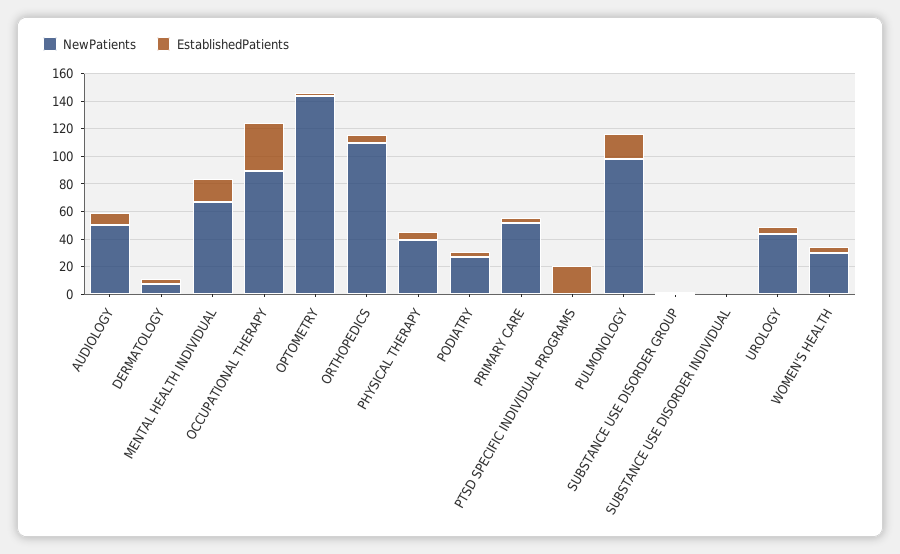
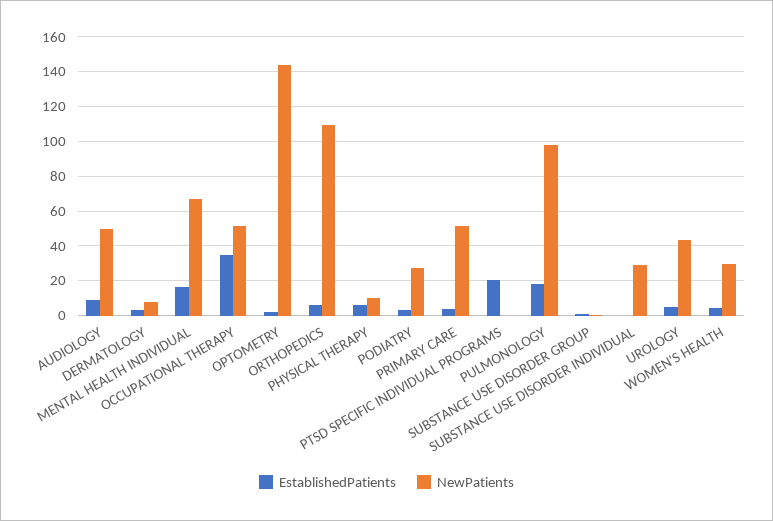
NewPatients, OCCUPATIONAL THERAPY: 90 -> 50
NewPatients, PHYSICAL THERAPY: 40 -> 10
NewPatients, SUBSTANCE USE DISORDER INDIVIDUAL: 0 -> 30

